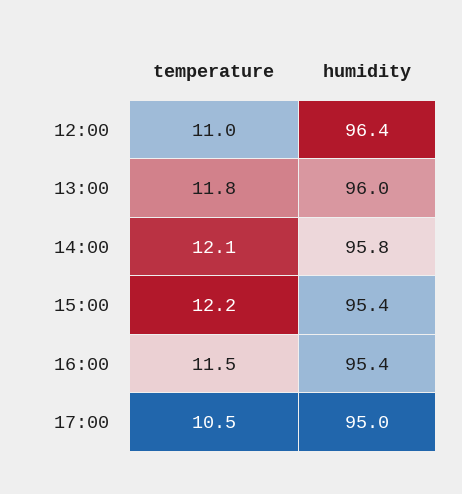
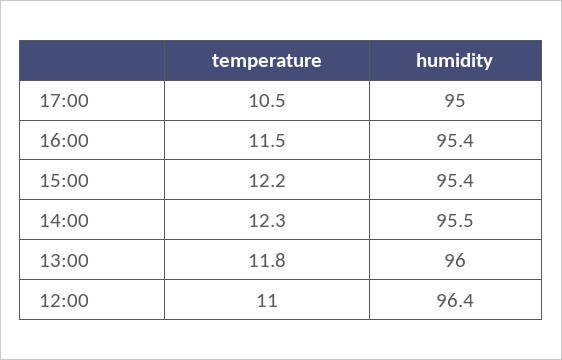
temperature, 14:00: 12.1 -> 12.3
humidity, 14:00: 95.8 -> 95.5

